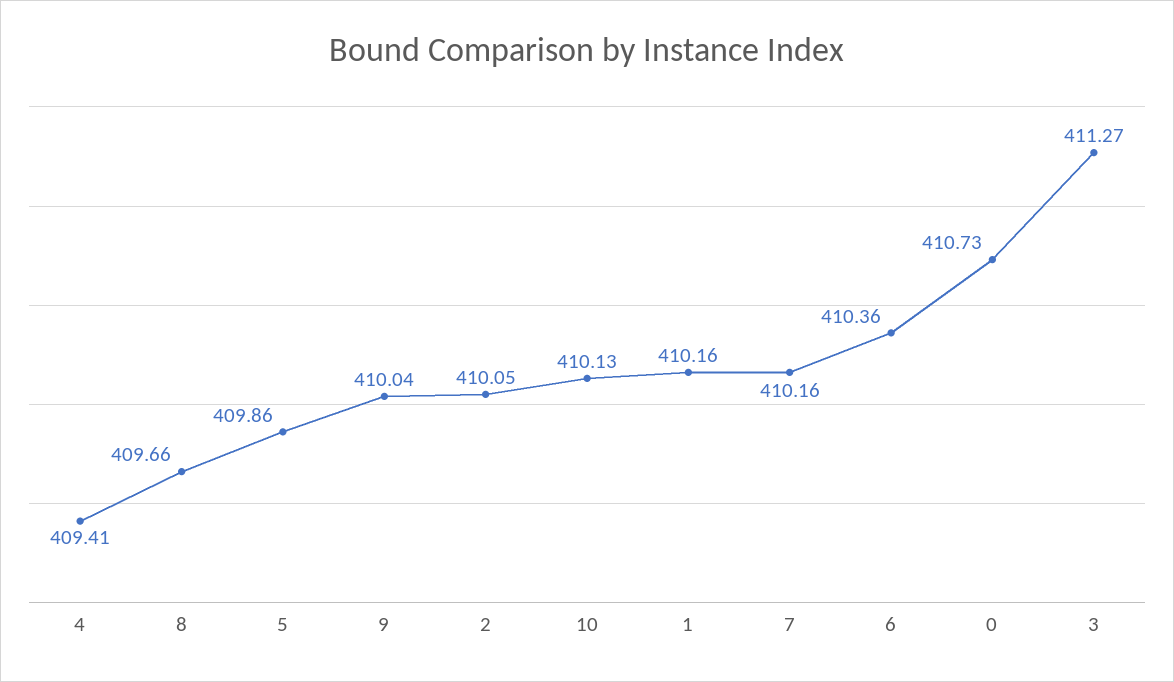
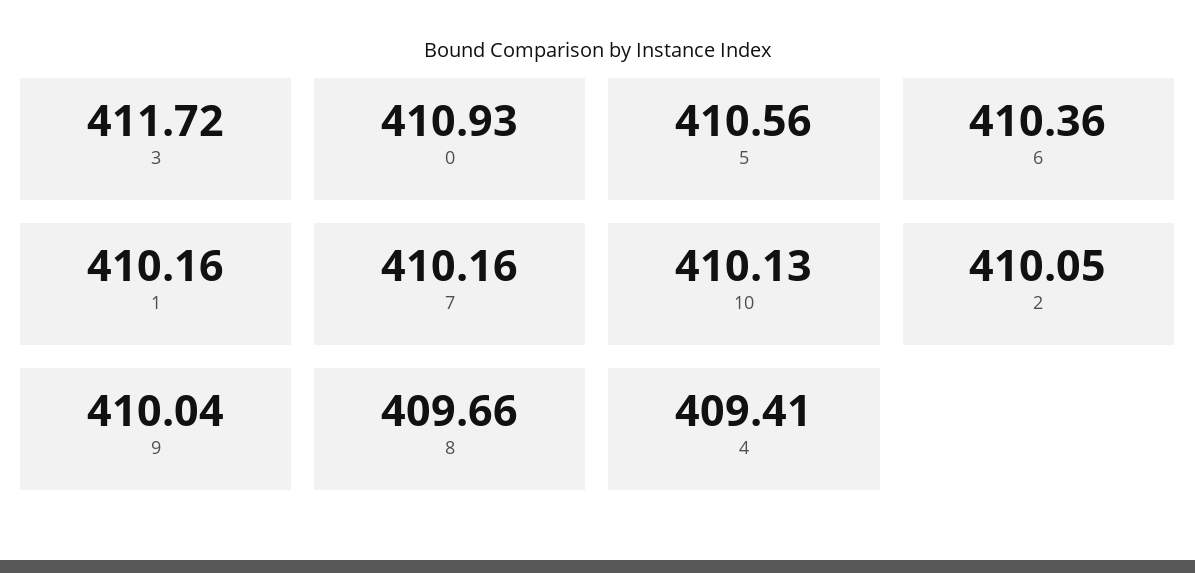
5: 409.86 -> 410.56
0: 410.73 -> 410.93
3: 411.27 -> 411.72

